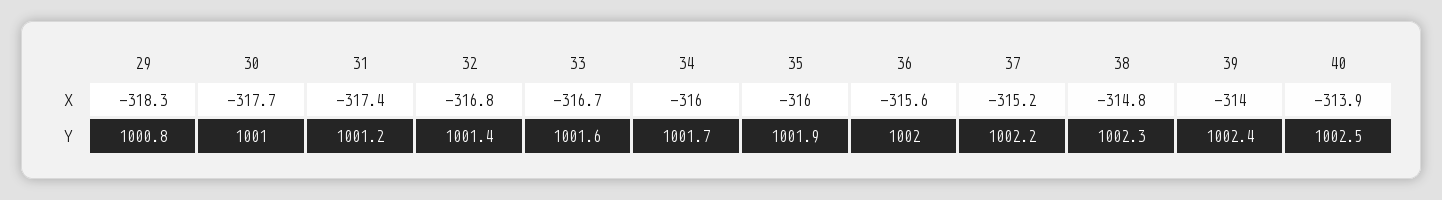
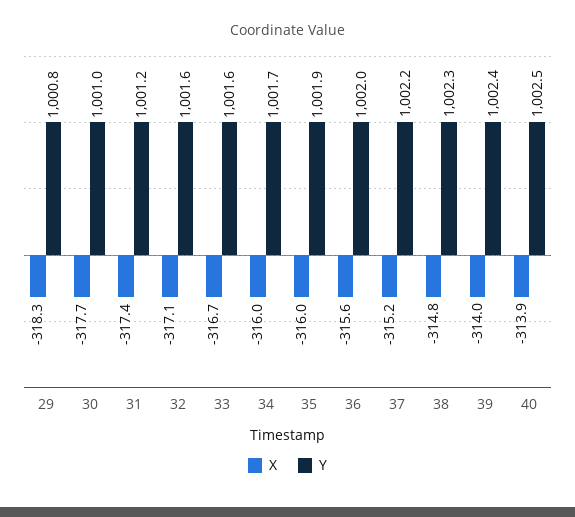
X, 32: -316.8 -> -317.1
Y, 32: 1001.4 -> 1001.6

